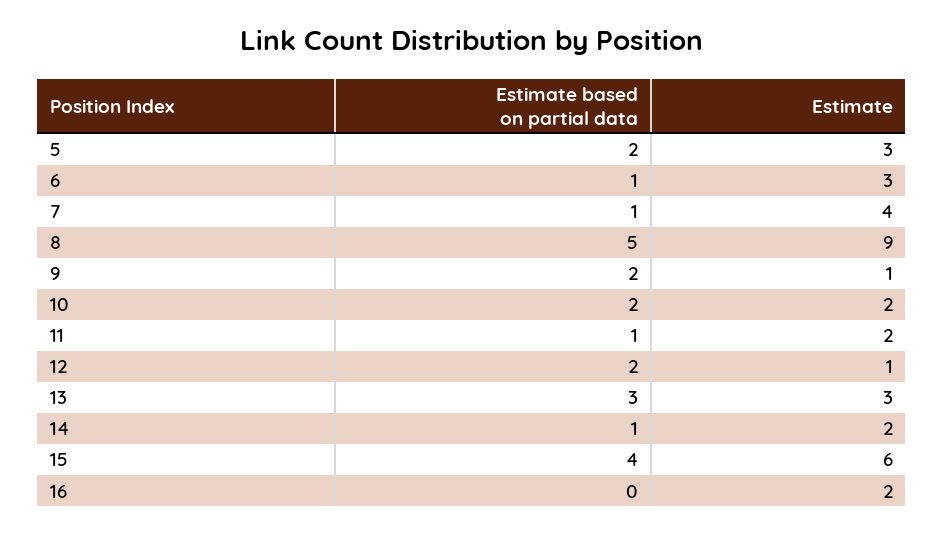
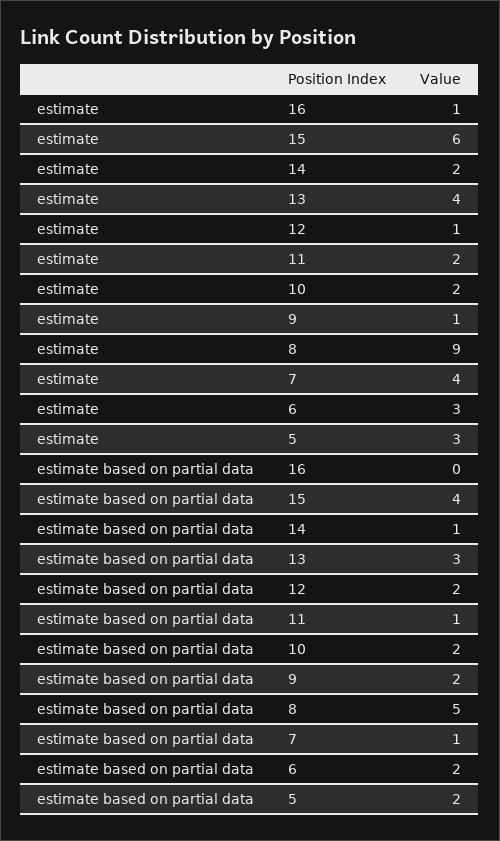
Estimate based on partial data, 6: 1 -> 2
Estimate, 13: 3 -> 4
Estimate, 16: 2 -> 1

